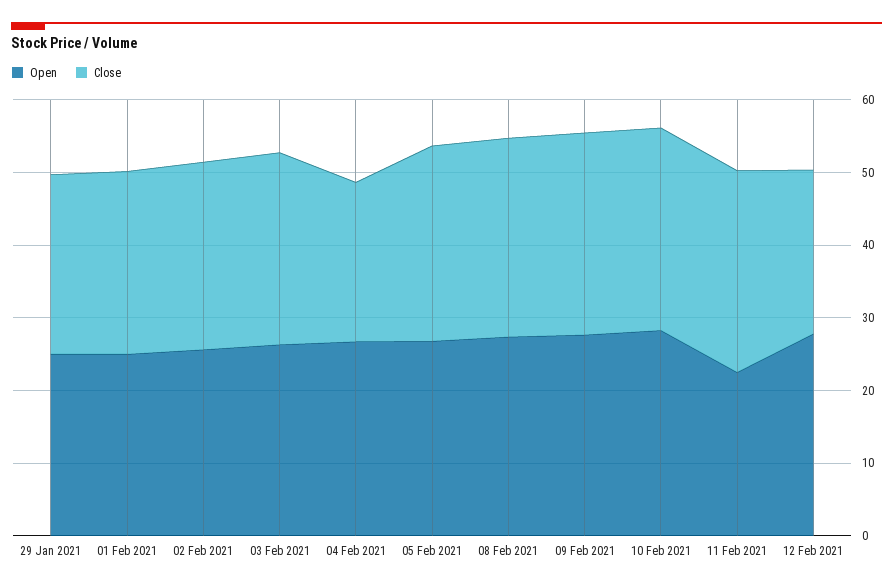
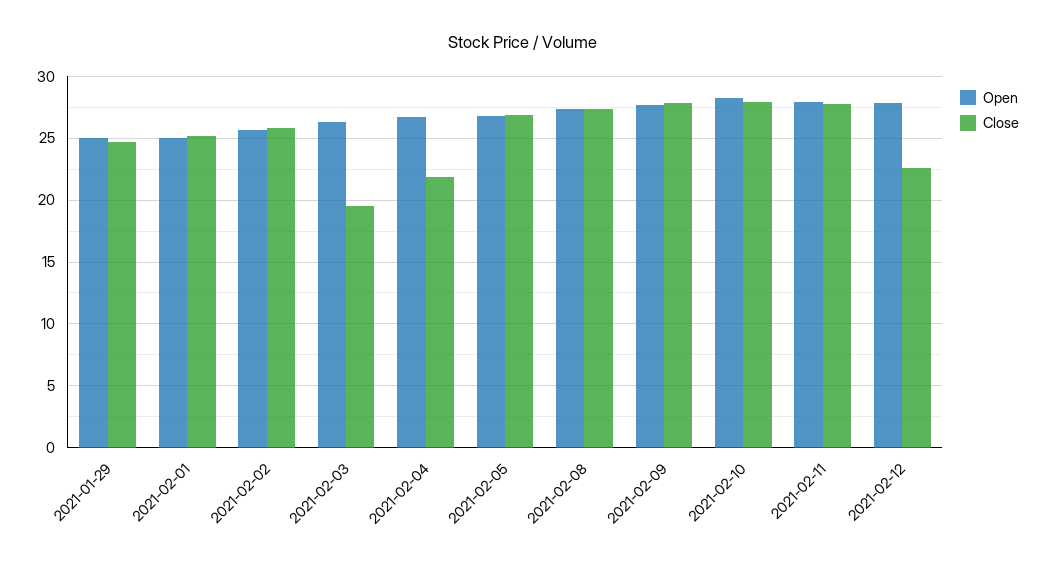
Close, 03 Feb 2021: 26 -> 19.5
Open, 11 Feb 2021: 22 -> 28

